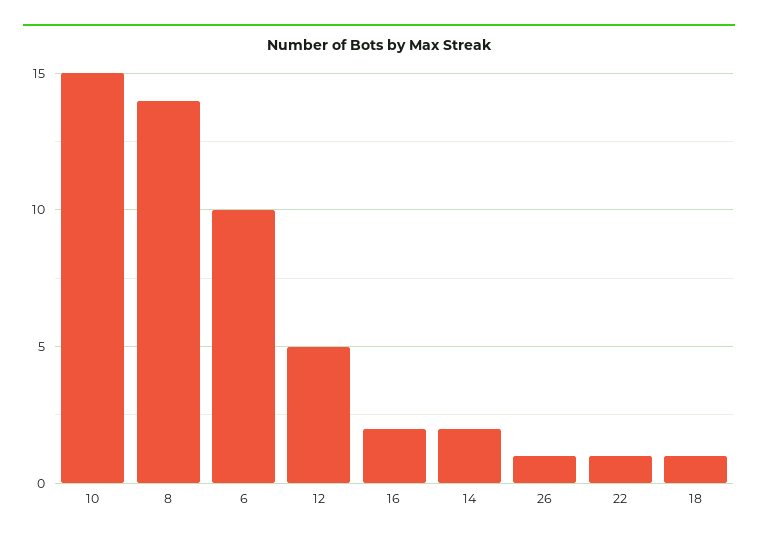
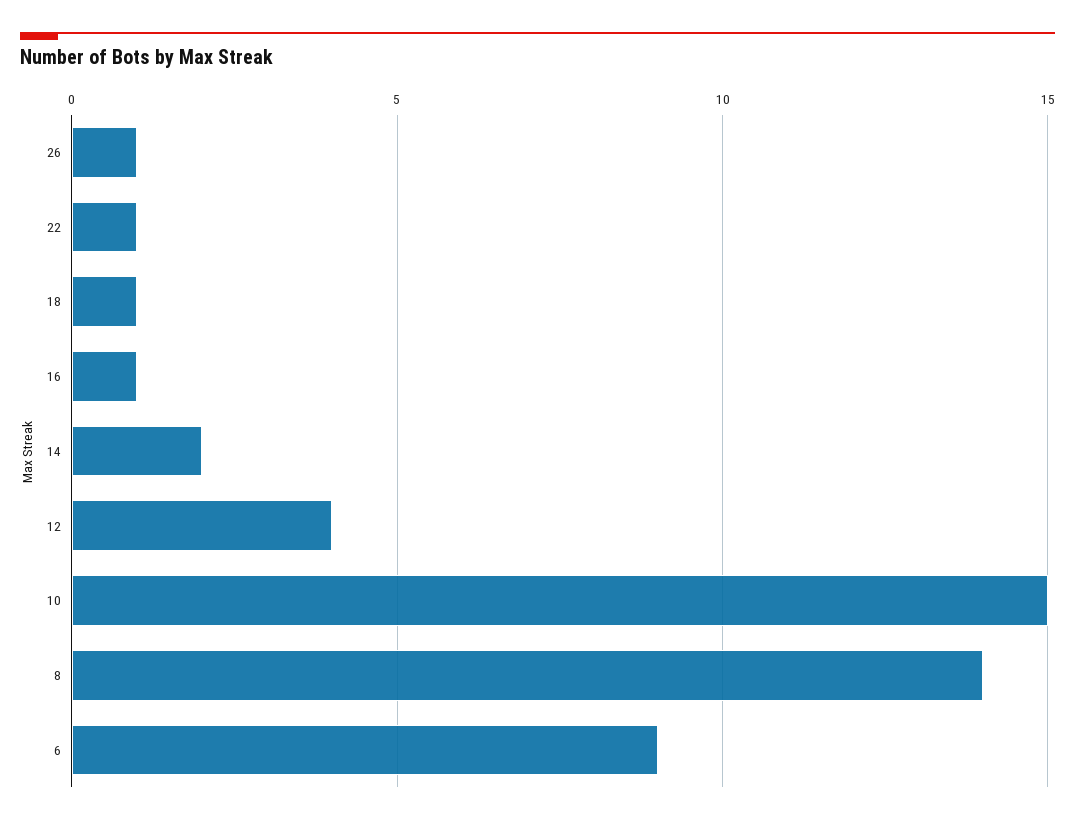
6: 10 -> 9
12: 5 -> 4
16: 2 -> 1

